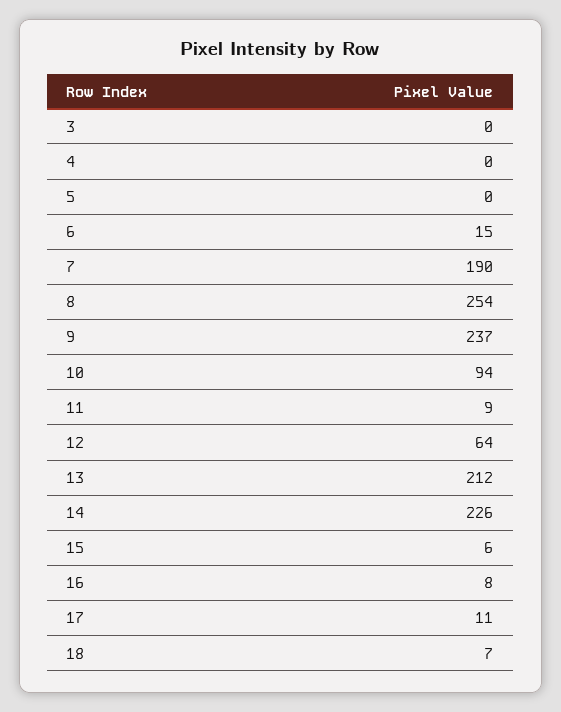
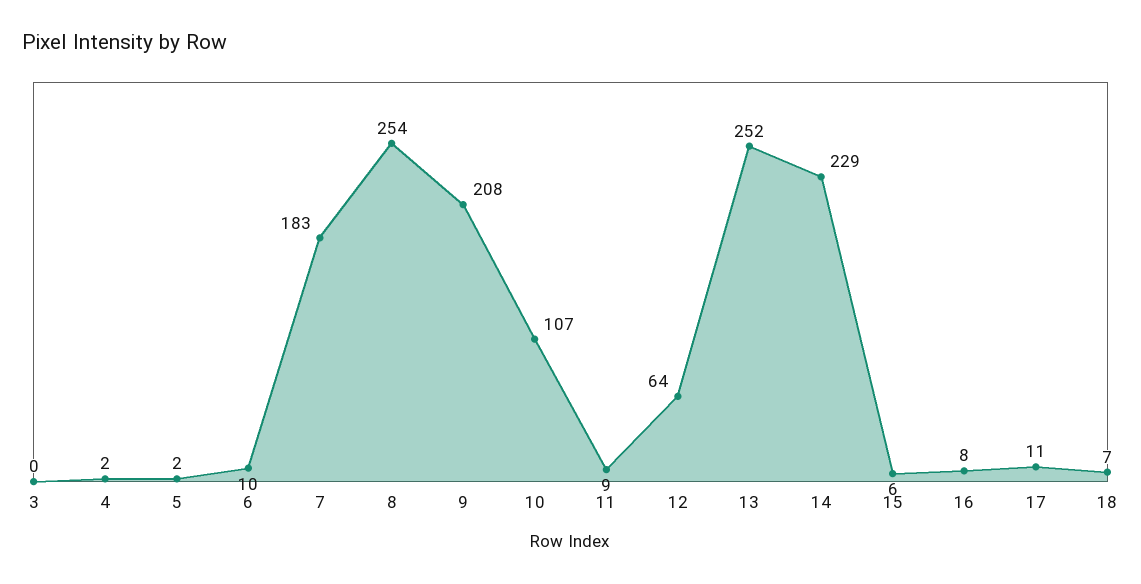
4: 0 -> 2
5: 0 -> 2
6: 15 -> 10
7: 190 -> 183
9: 237 -> 208
10: 94 -> 107
13: 212 -> 252
14: 226 -> 229

